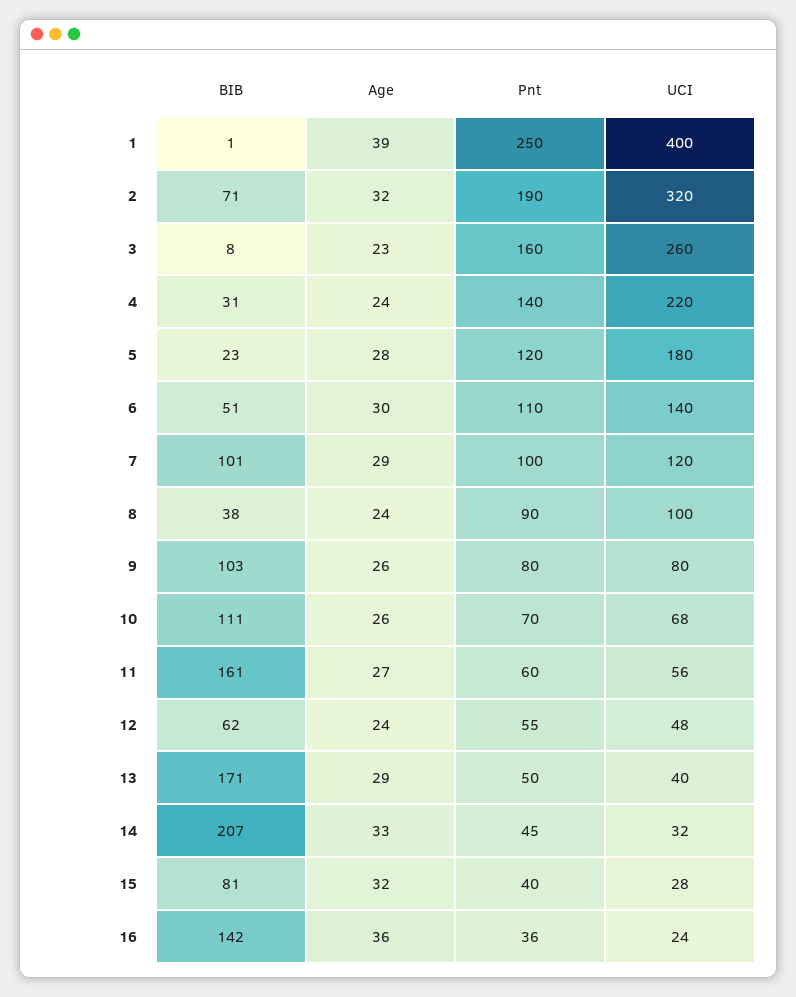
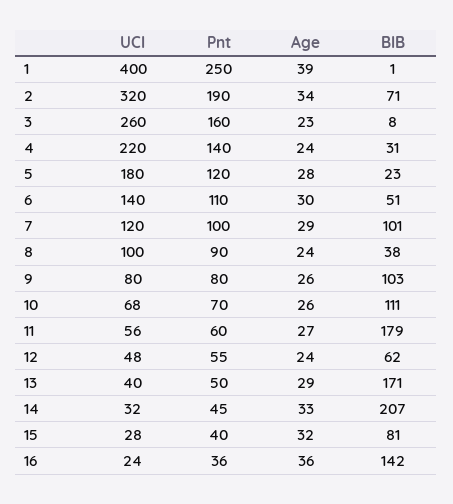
Age, 2: 32 -> 34
BIB, 11: 161 -> 179

